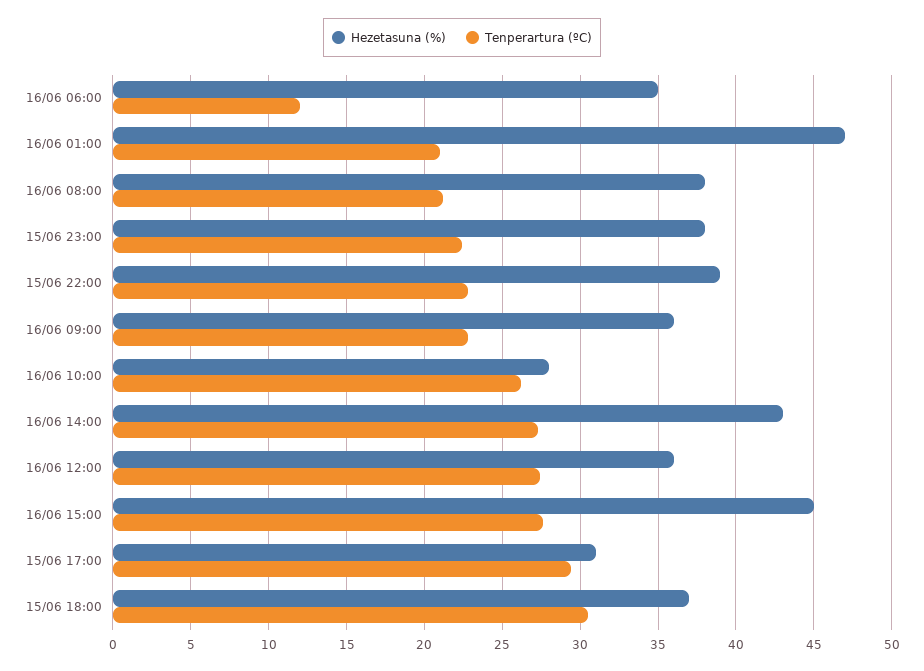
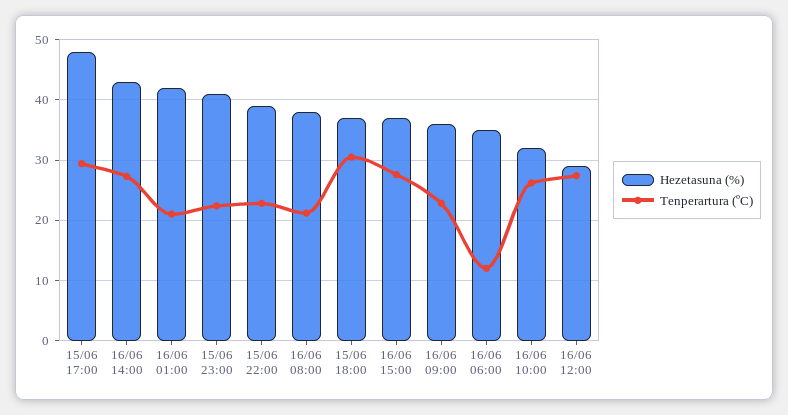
Hezetasuna (%), 16/06 01:00: 47 -> 42
Hezetasuna (%), 15/06 23:00: 38 -> 41
Hezetasuna (%), 16/06 10:00: 28 -> 32
Hezetasuna (%), 16/06 12:00: 36 -> 29
Hezetasuna (%), 16/06 15:00: 45 -> 37
Hezetasuna (%), 15/06 17:00: 31 -> 48

